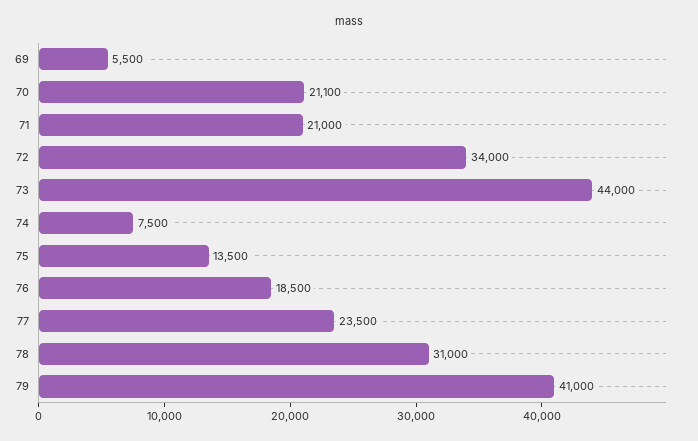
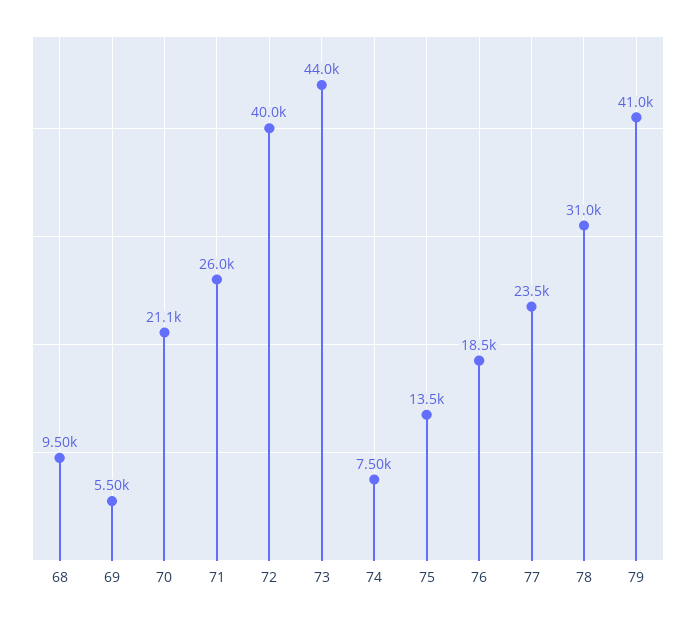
71: 21000 -> 26000
72: 34000 -> 40000
68: none -> 9500

